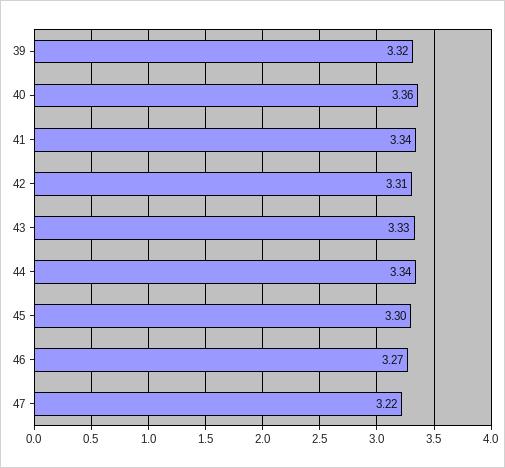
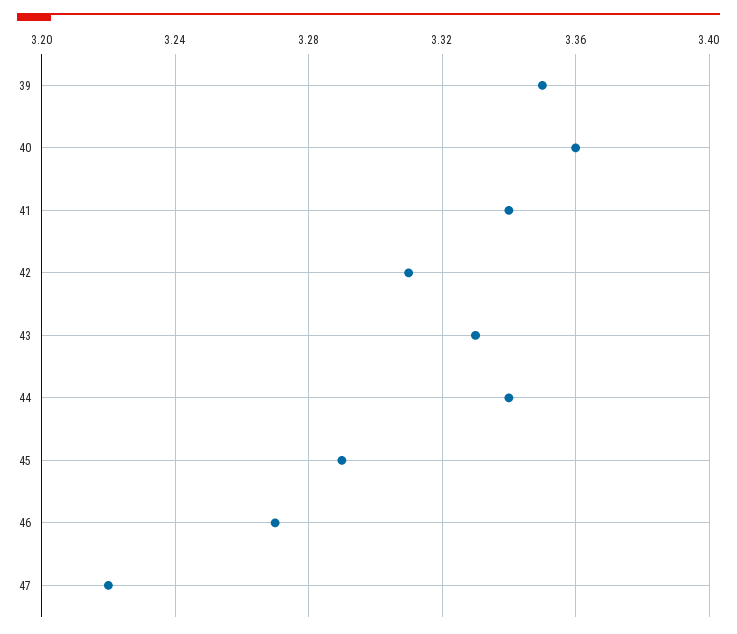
39: 3.32 -> 3.35
45: 3.3 -> 3.29

